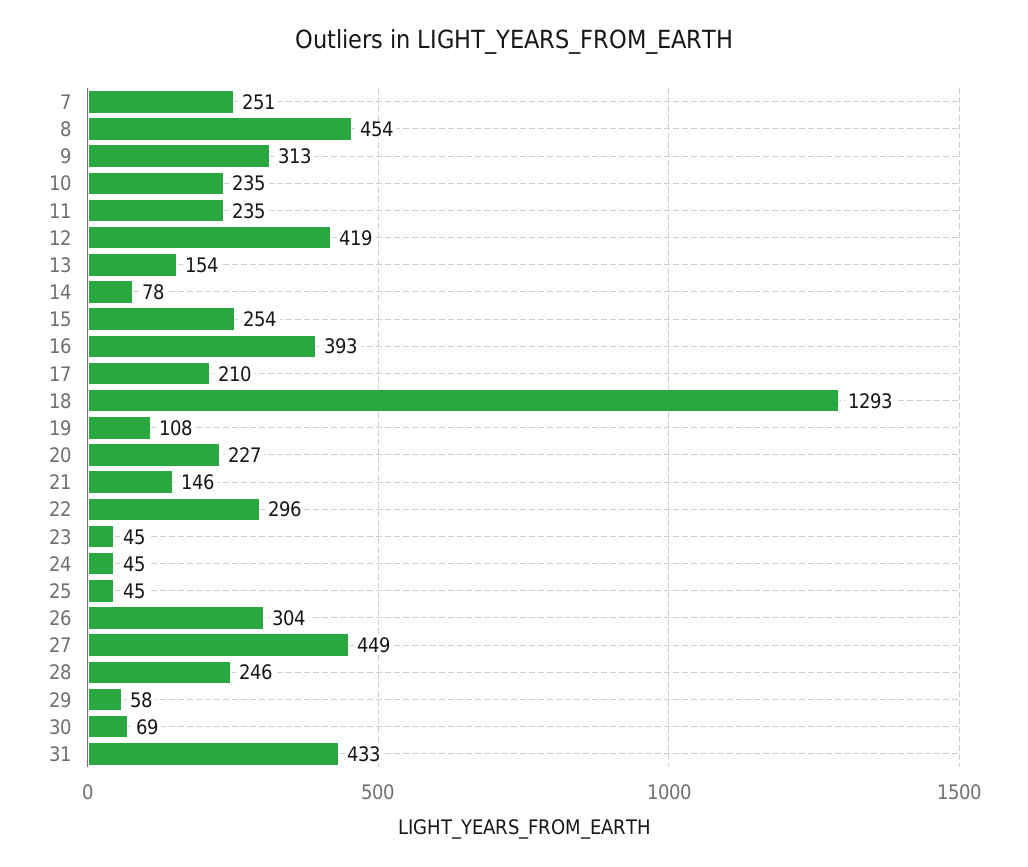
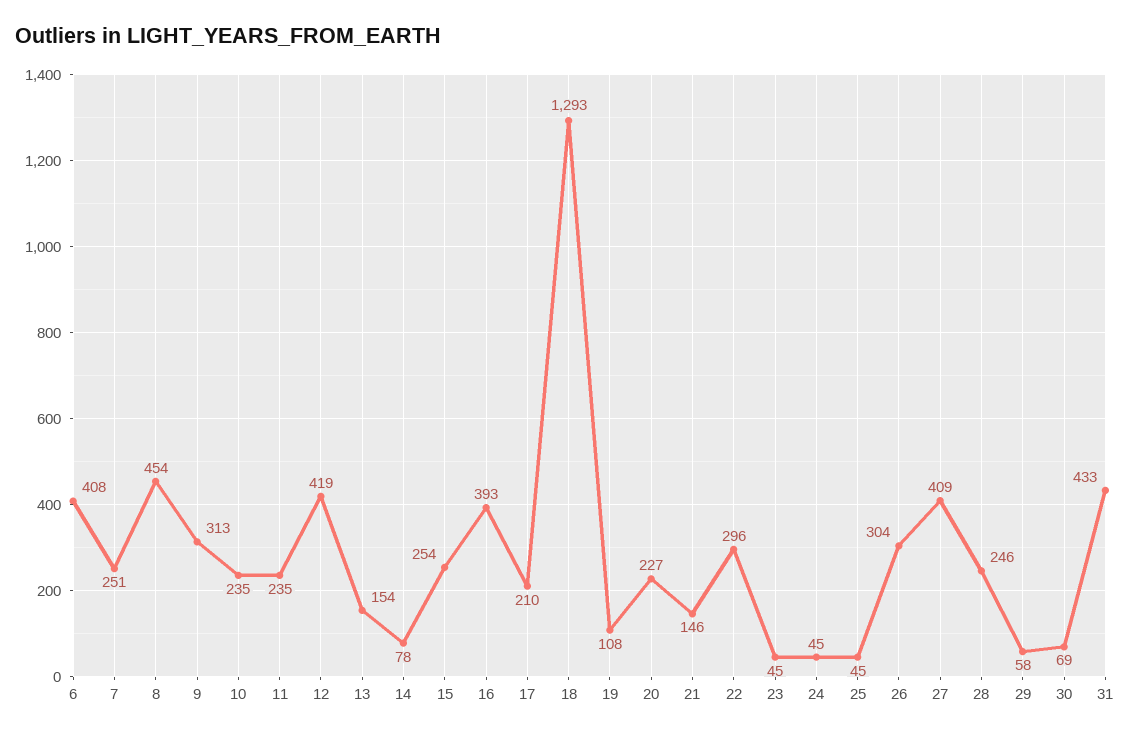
27: 449 -> 409
6: none -> 408

